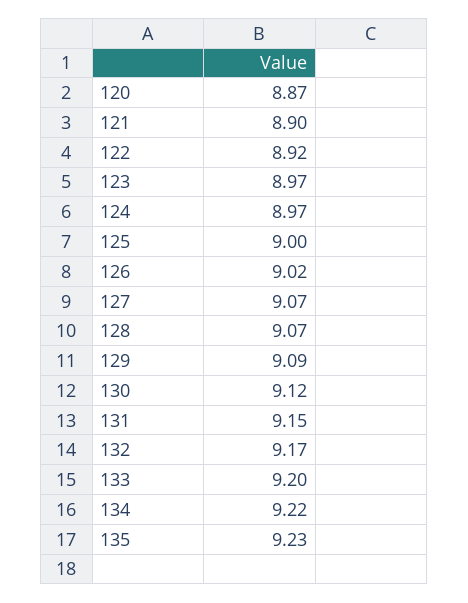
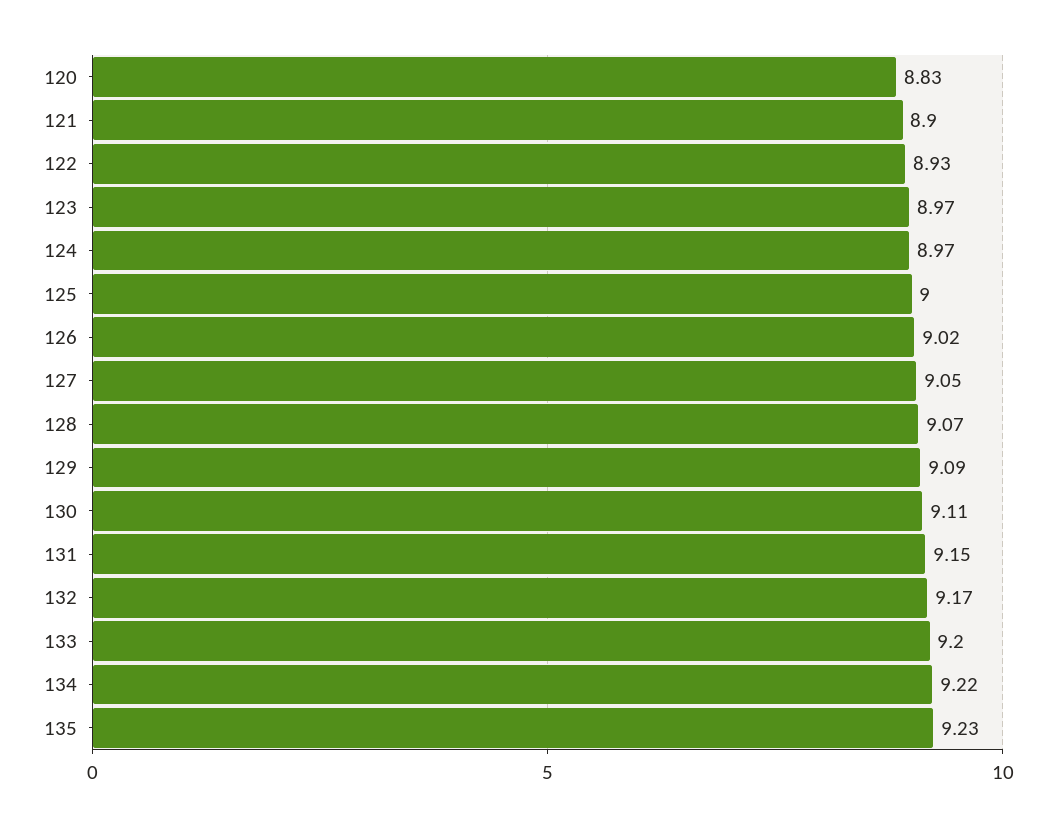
120: 8.87 -> 8.83
122: 8.92 -> 8.93
127: 9.07 -> 9.05
130: 9.12 -> 9.11

